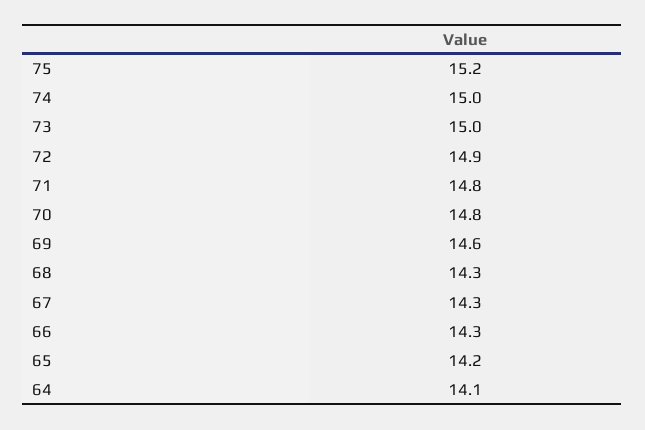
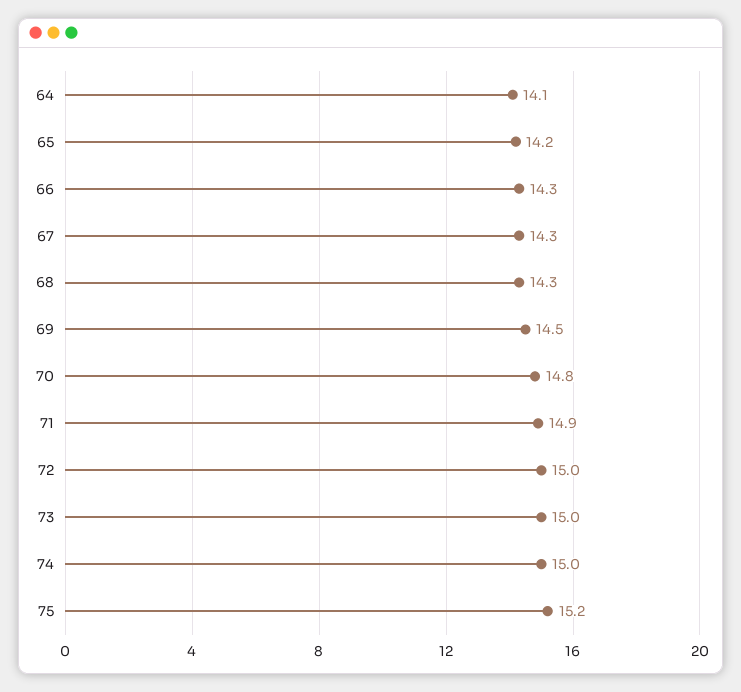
72: 14.9 -> 15
71: 14.8 -> 14.9
69: 14.6 -> 14.5

